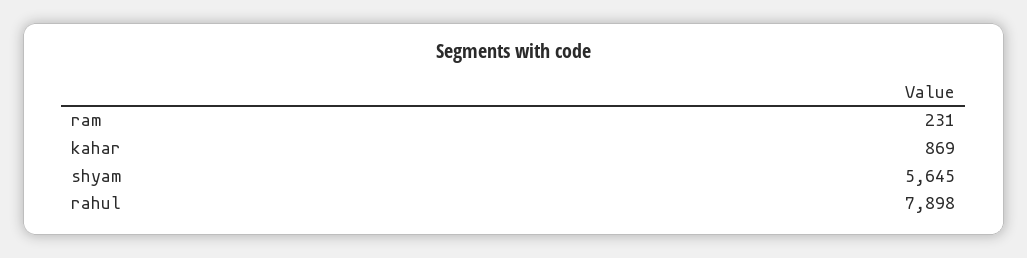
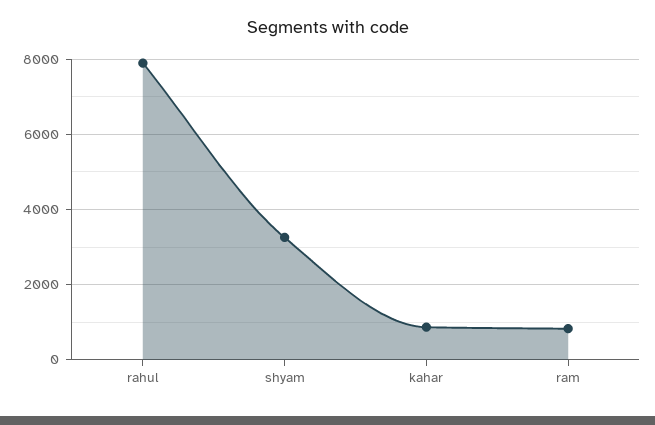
ram: 231 -> 800
shyam: 5645 -> 3200

